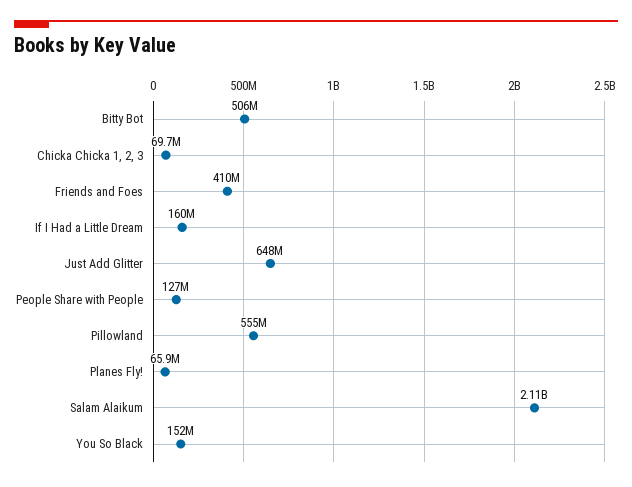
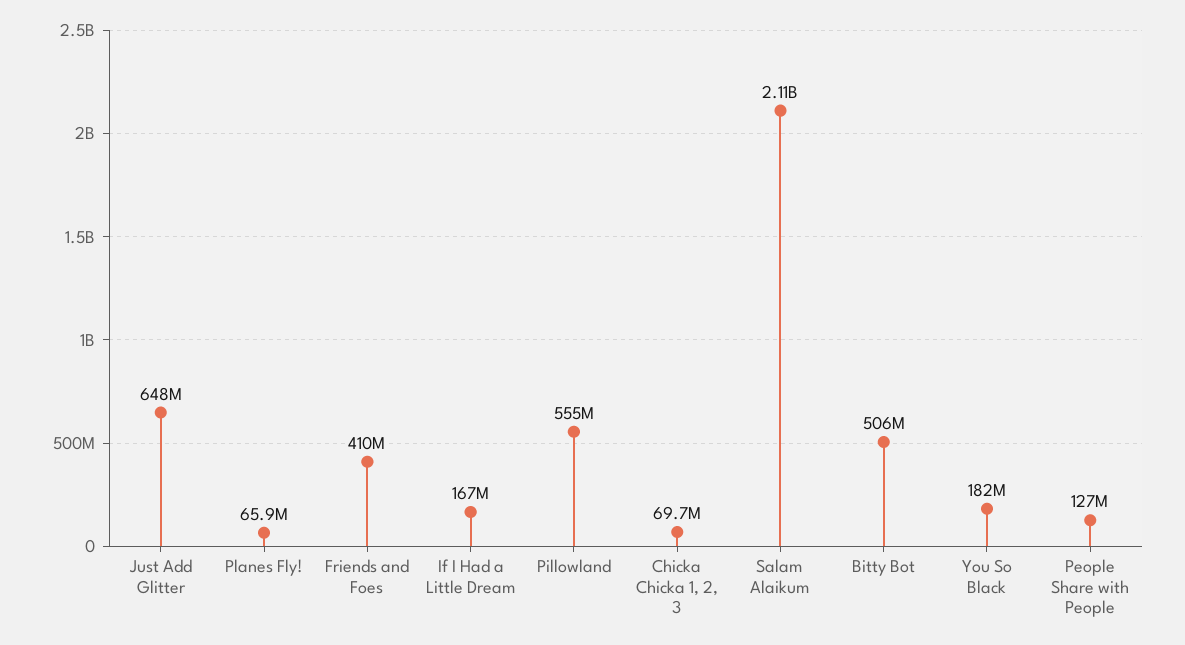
If I Had a Little Dream: 160000000 -> 167000000
You So Black: 152000000 -> 182000000

